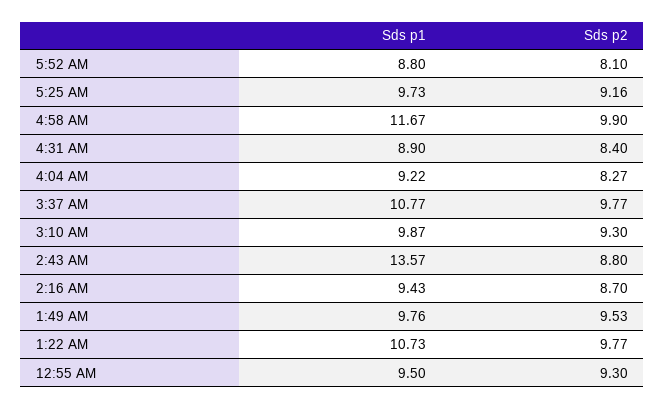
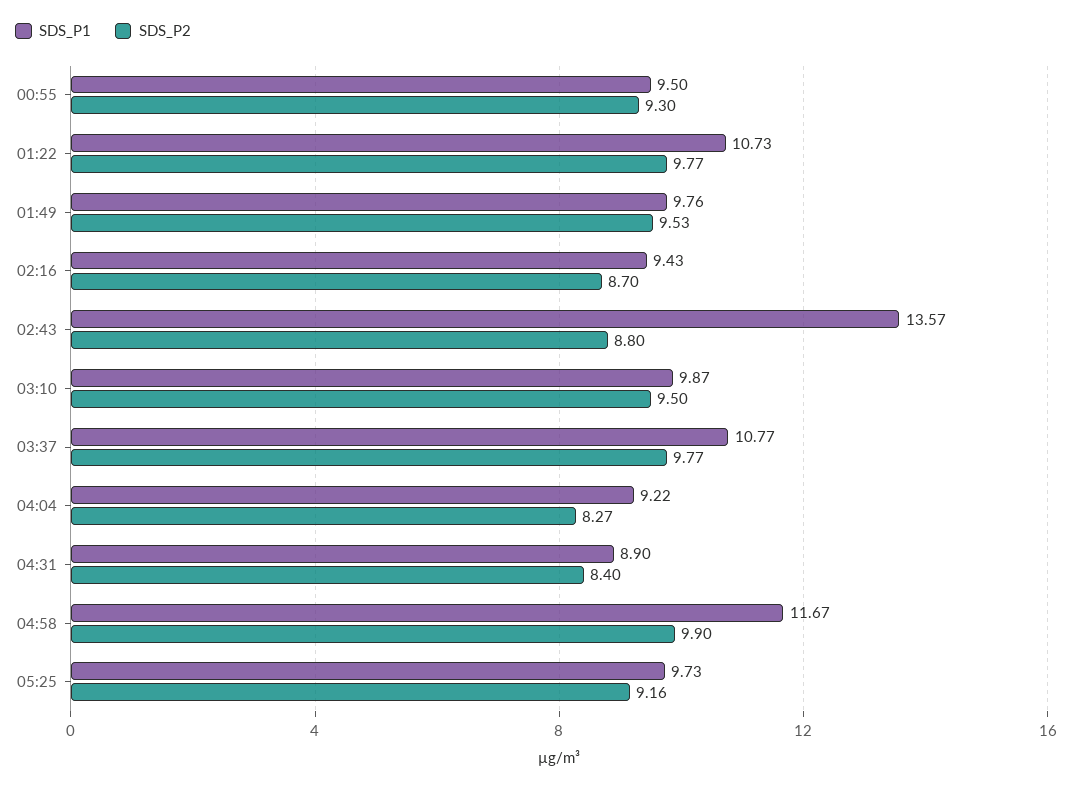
Sds p1, 5:52 AM: 8.8 -> none
Sds p2, 5:52 AM: 8.1 -> none
Sds p2, 3:10 AM: 9.3 -> 9.5

